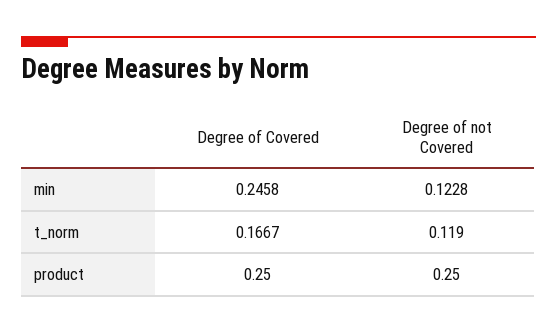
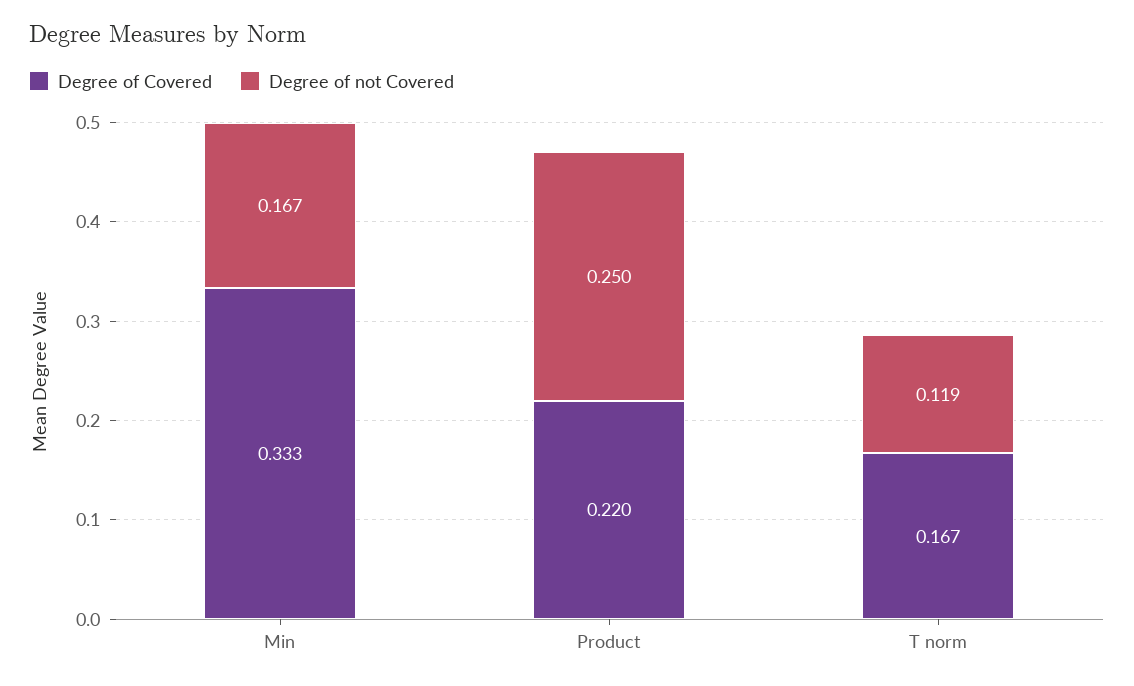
Degree of Covered, min: 0.2458 -> 0.333
Degree of not Covered, min: 0.1228 -> 0.167
Degree of Covered, product: 0.25 -> 0.22

